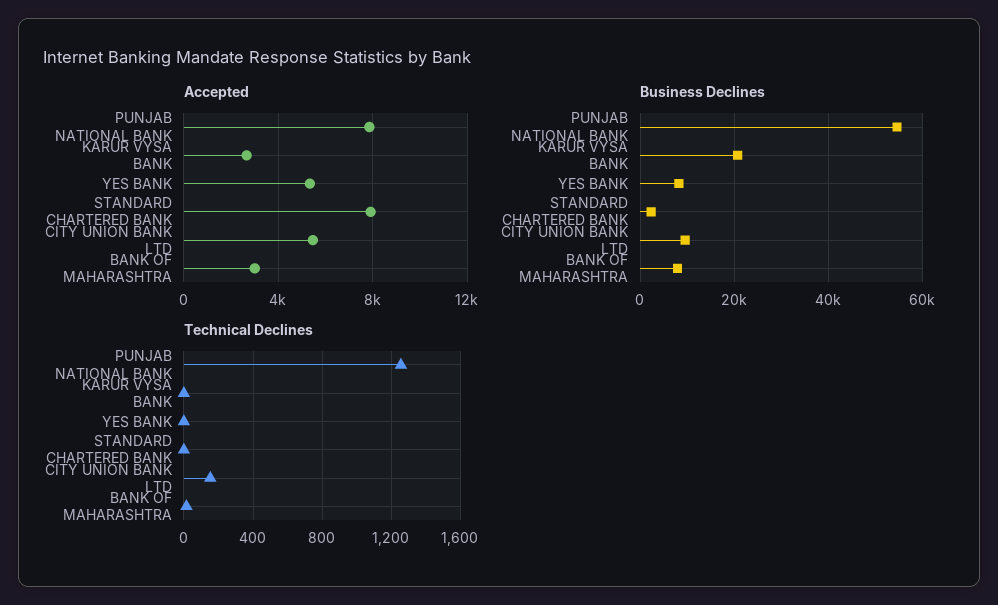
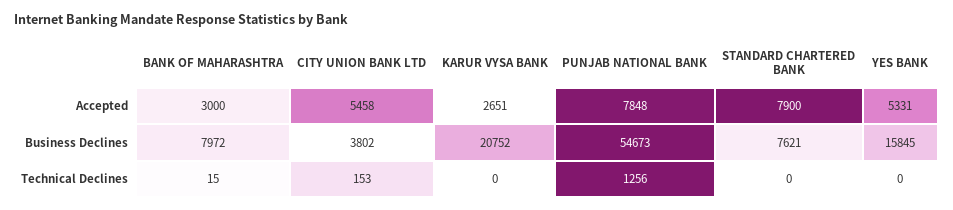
Business Declines, YES BANK: 8000 -> 15845
Business Declines, STANDARD CHARTERED BANK: 2000 -> 7621
Business Declines, CITY UNION BANK LTD: 10000 -> 3802

